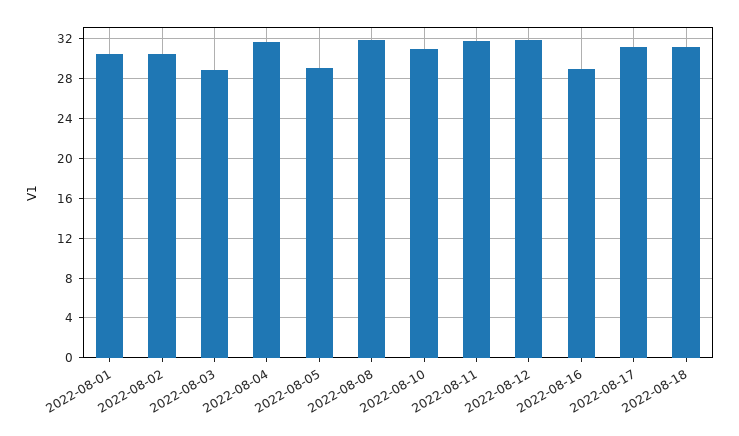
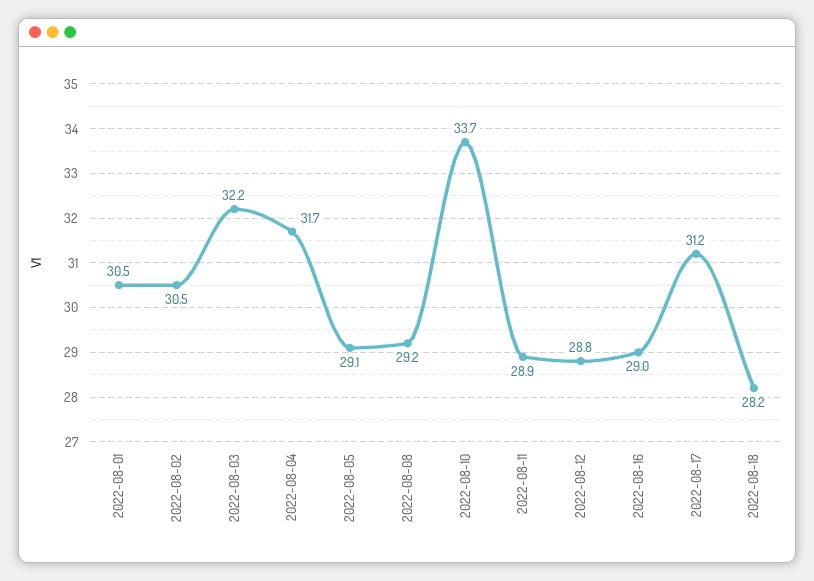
2022-08-03: 29 -> 32.2
2022-08-08: 32 -> 29.2
2022-08-10: 31 -> 33.7
2022-08-11: 32 -> 28.9
2022-08-12: 32 -> 28.8
2022-08-18: 31 -> 28.2

